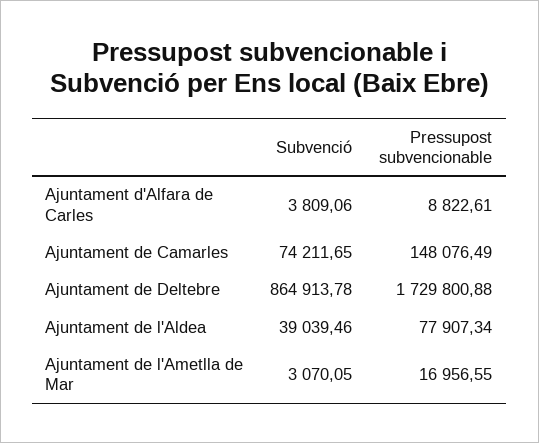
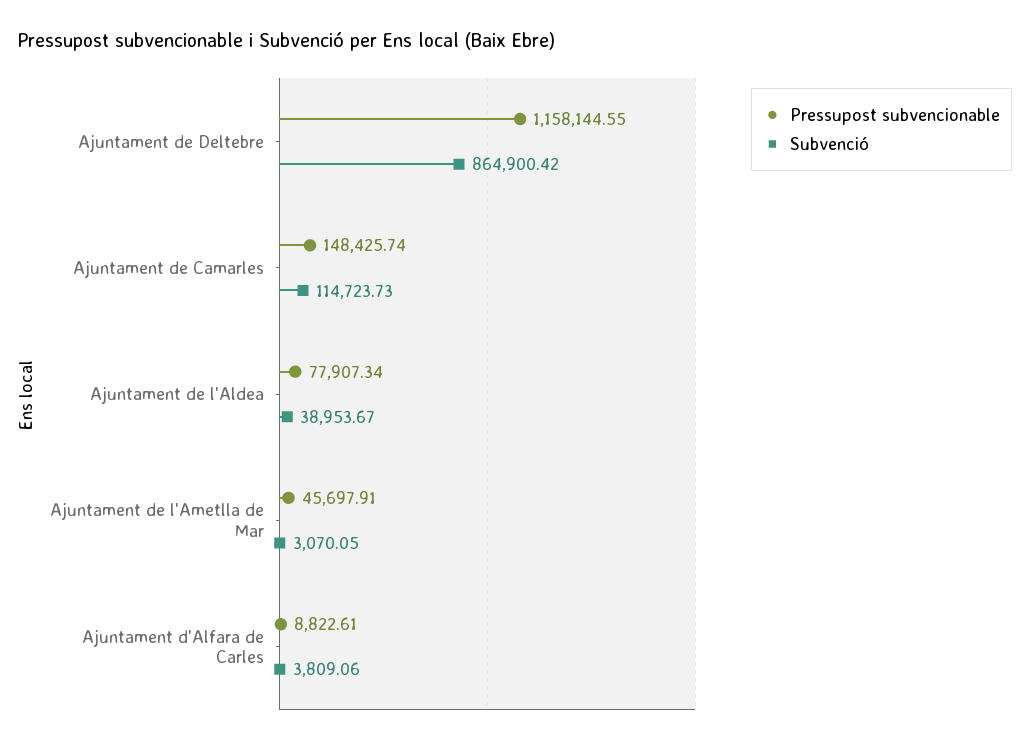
Subvenció, Ajuntament de Camarles: 74211.65 -> 114723.73
Pressupost subvencionable, Ajuntament de Camarles: 148076.49 -> 148425.74
Subvenció, Ajuntament de Deltebre: 864913.78 -> 864900.42
Pressupost subvencionable, Ajuntament de Deltebre: 1729800.88 -> 1158144.55
Subvenció, Ajuntament de l'Aldea: 39039.46 -> 38953.67
Pressupost subvencionable, Ajuntament de l'Ametlla de Mar: 16956.55 -> 45697.91

